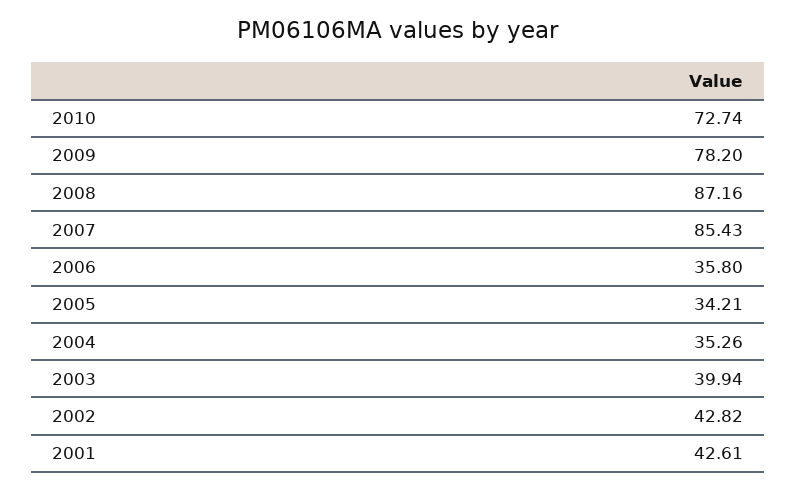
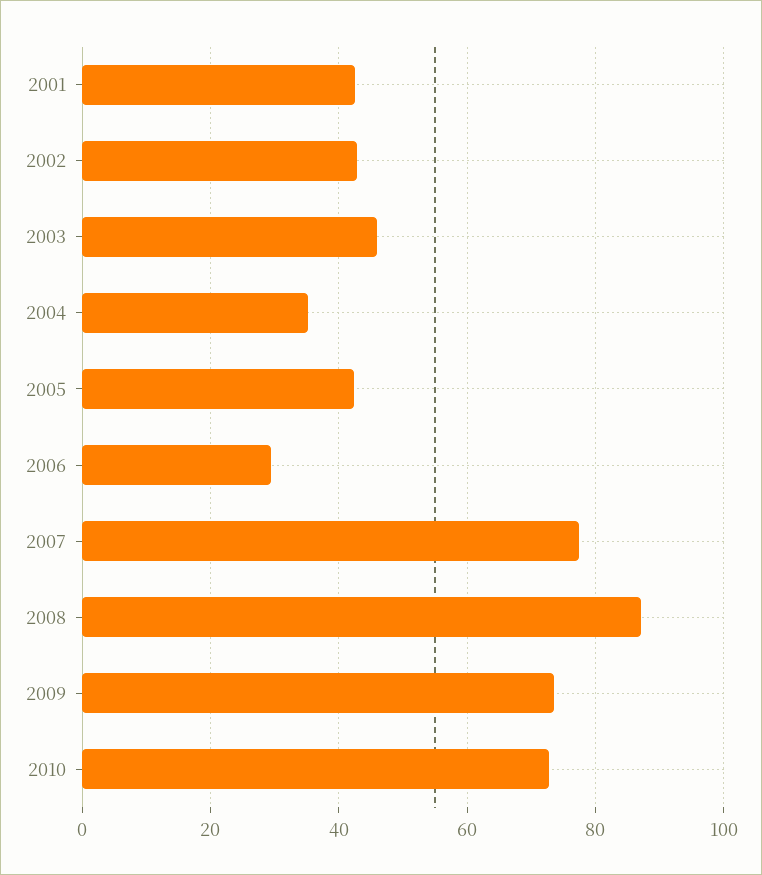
2009: 78.2 -> 74
2007: 85.43 -> 78
2006: 35.8 -> 30
2005: 34.21 -> 42
2003: 39.94 -> 46

